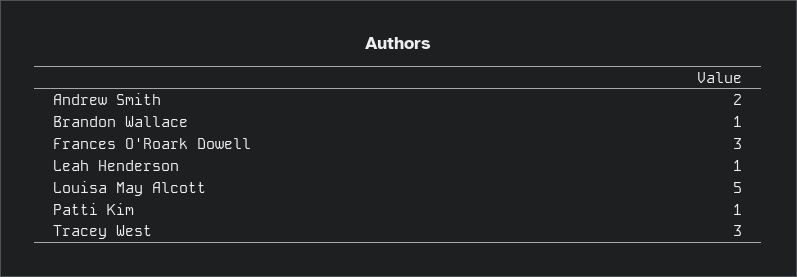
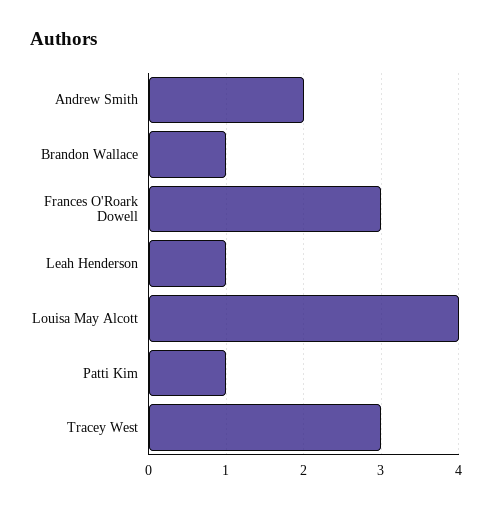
Louisa May Alcott: 5 -> 4

